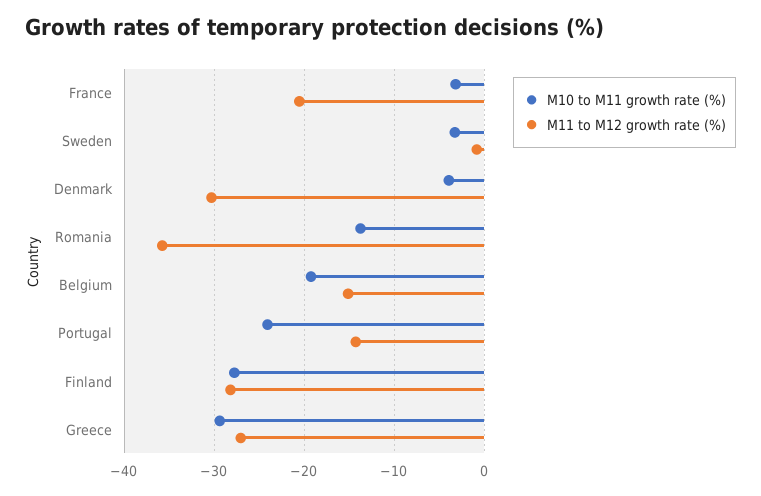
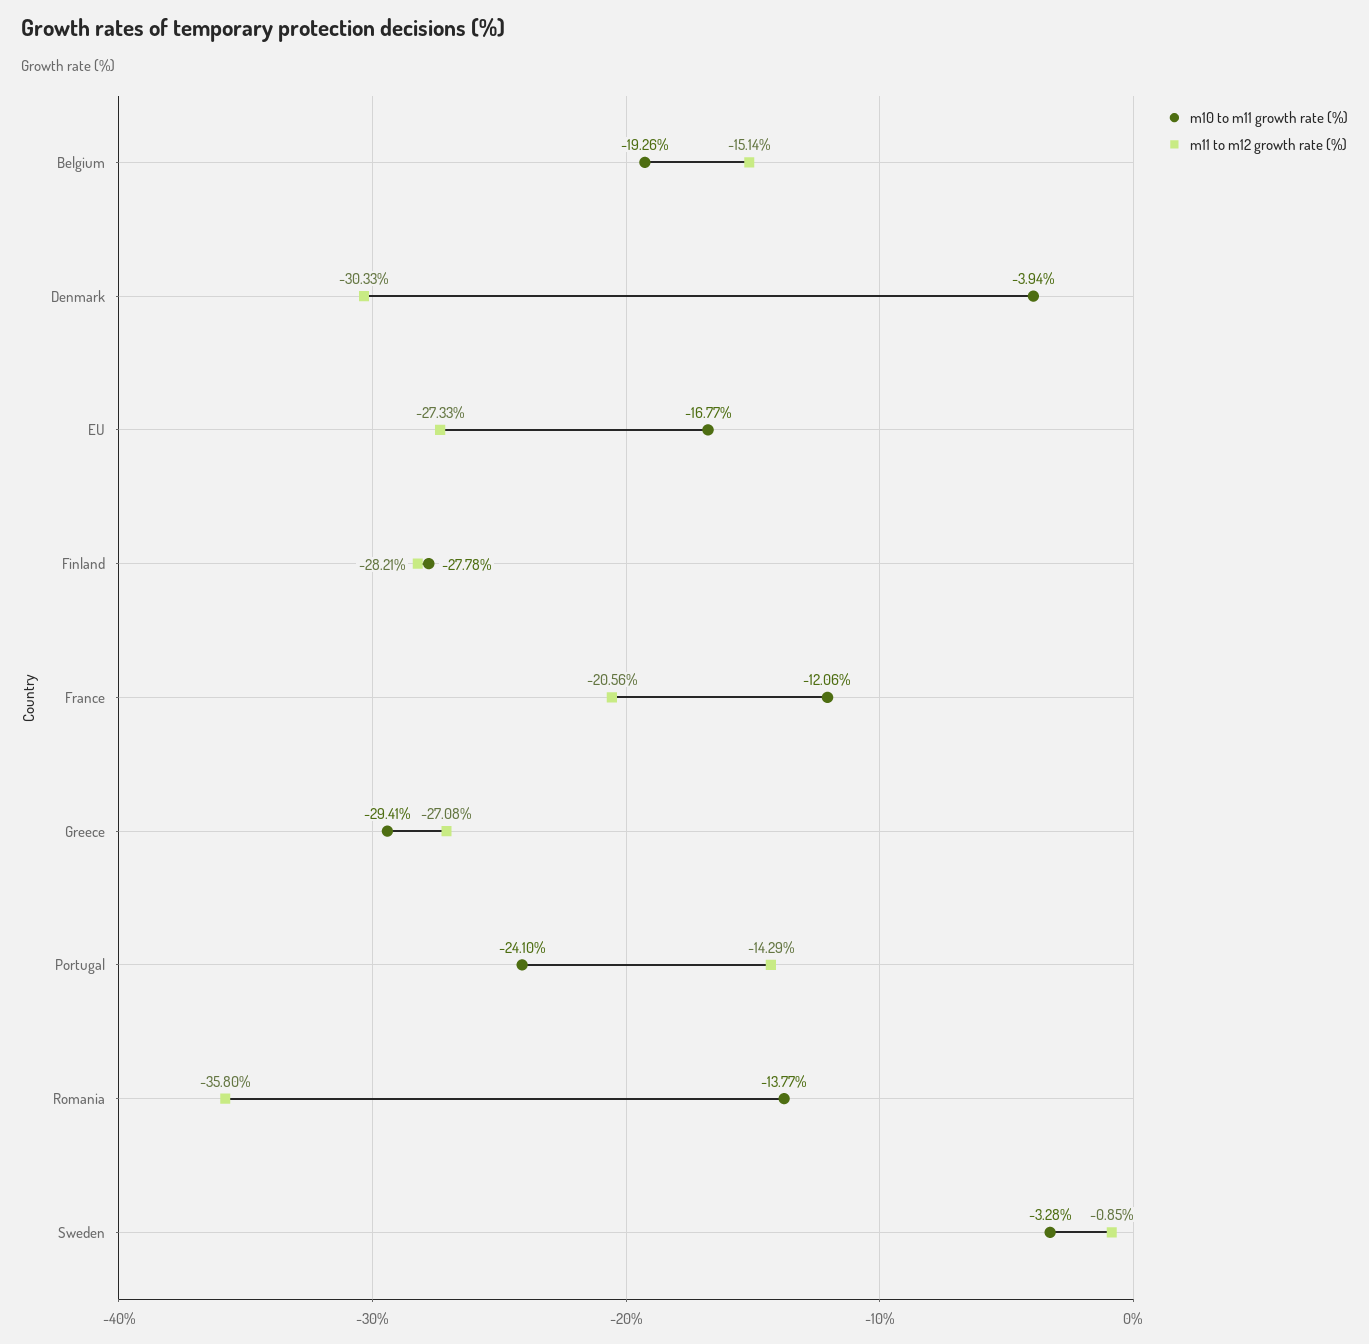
M10 to M11 growth rate (%), France: -3 -> -12.06
M10 to M11 growth rate (%), EU: none -> -16.77
M11 to M12 growth rate (%), EU: none -> -27.33

